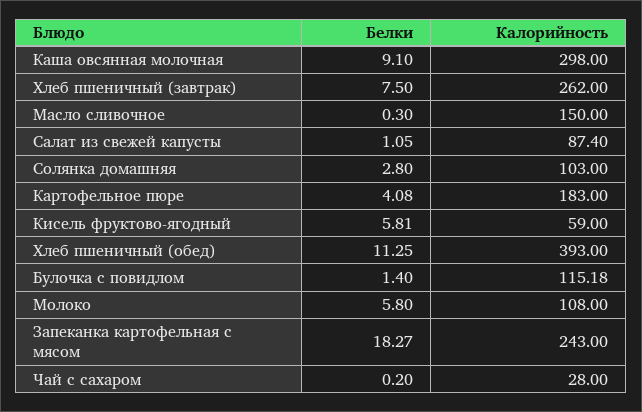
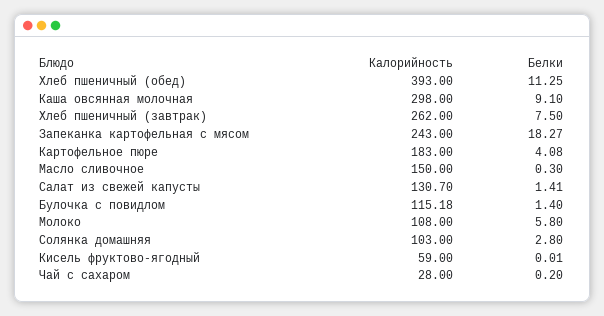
Белки, Салат из свежей капусты: 1.05 -> 1.41
Калорийность, Салат из свежей капусты: 87.4 -> 130.7
Белки, Кисель фруктово-ягодный: 5.81 -> 0.01

